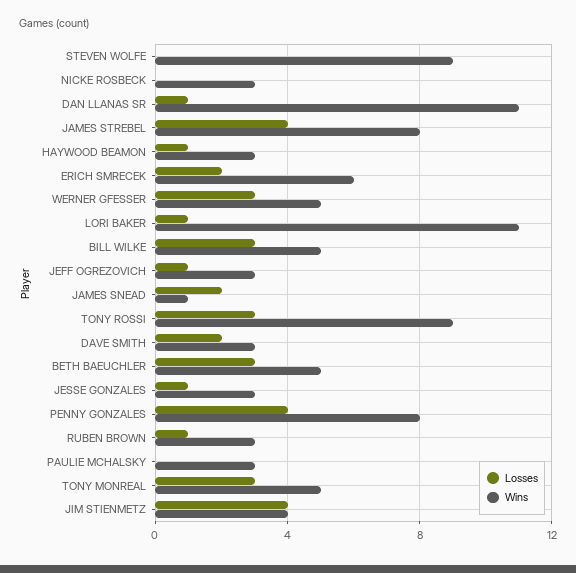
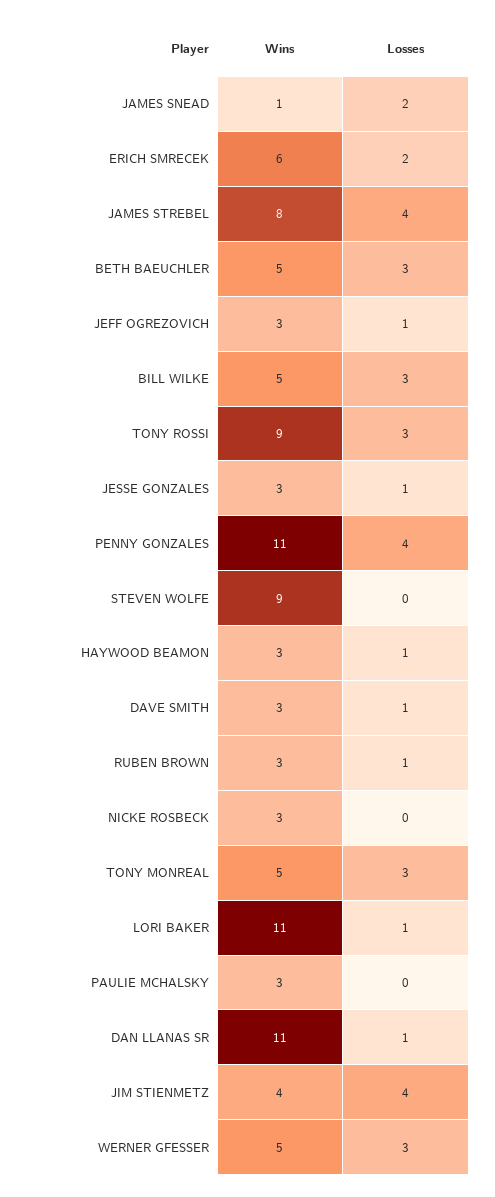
Losses, DAVE SMITH: 2 -> 1
Wins, PENNY GONZALES: 8 -> 11

